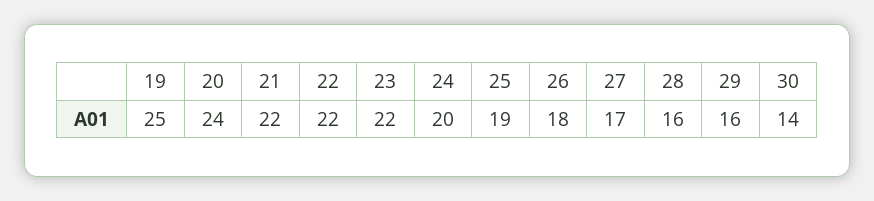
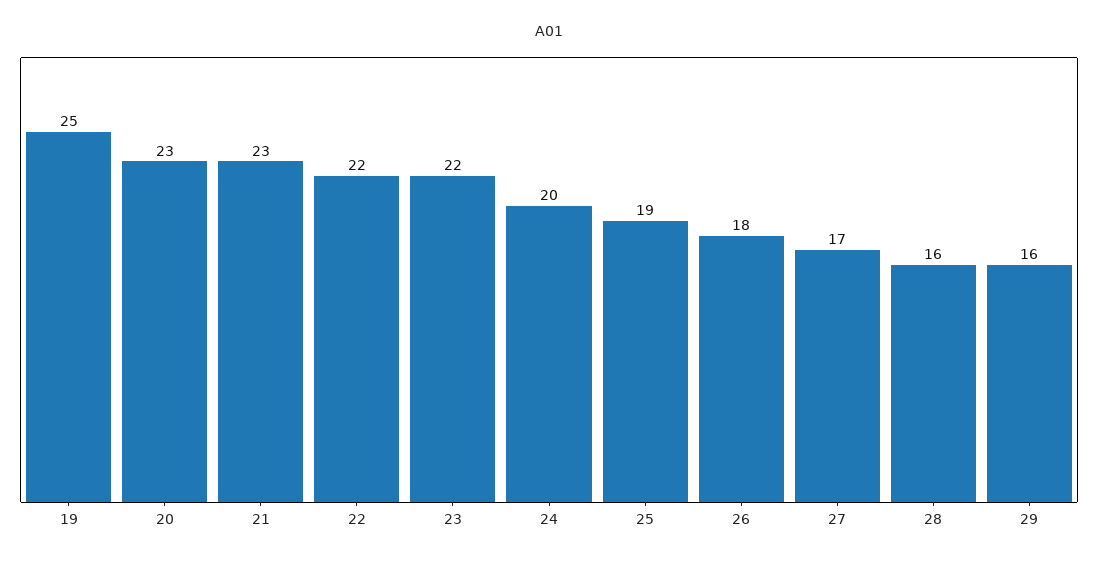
20: 24 -> 23
21: 22 -> 23
30: 14 -> none

